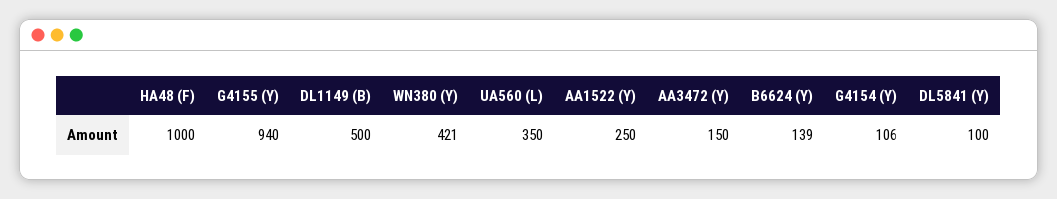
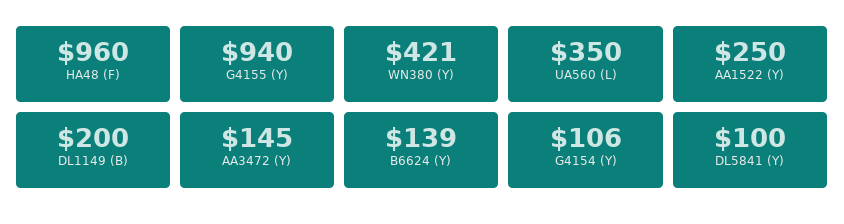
HA48 (F): 1000 -> 960
DL1149 (B): 500 -> 200
AA3472 (Y): 150 -> 145

